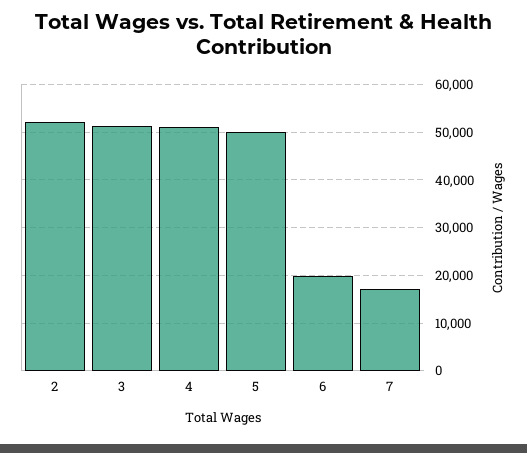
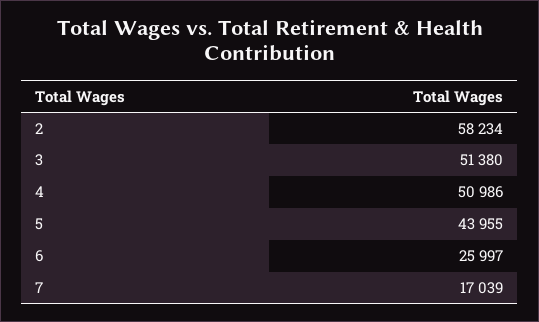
2: 52000 -> 58234
5: 50000 -> 43955
6: 20000 -> 25997

